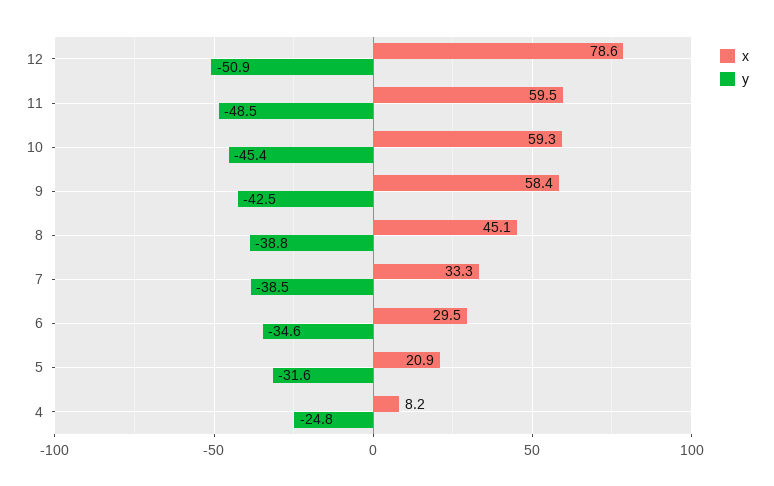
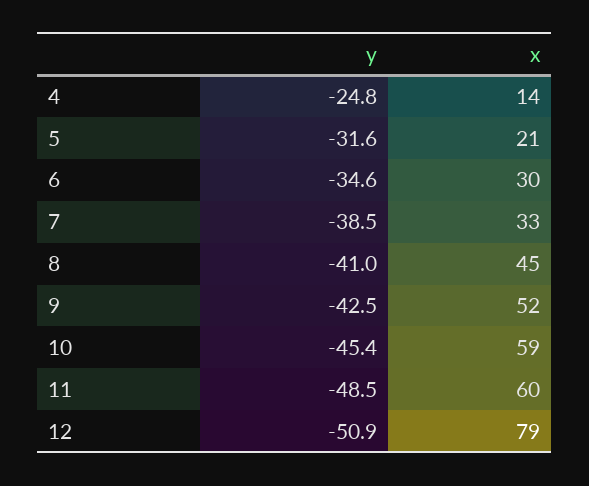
x, 9: 58.4 -> 52
y, 8: -38.8 -> -41
x, 4: 8.2 -> 14

